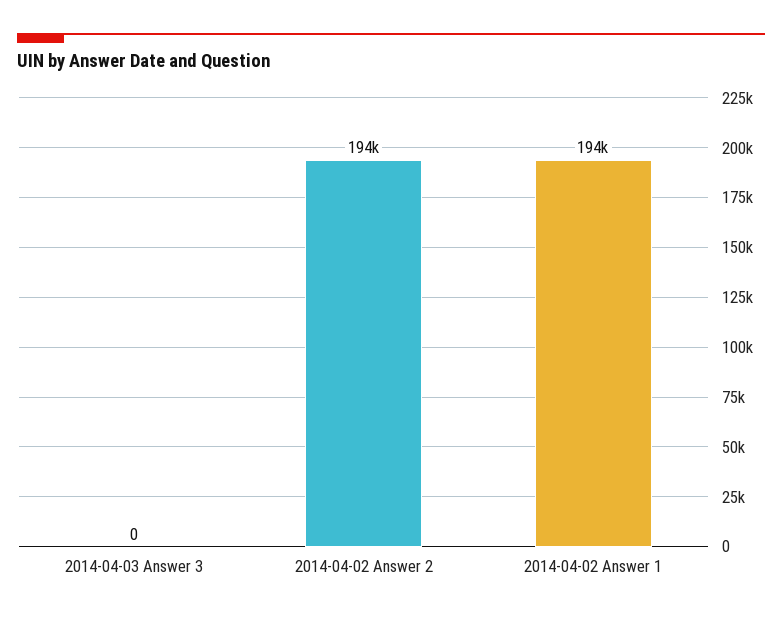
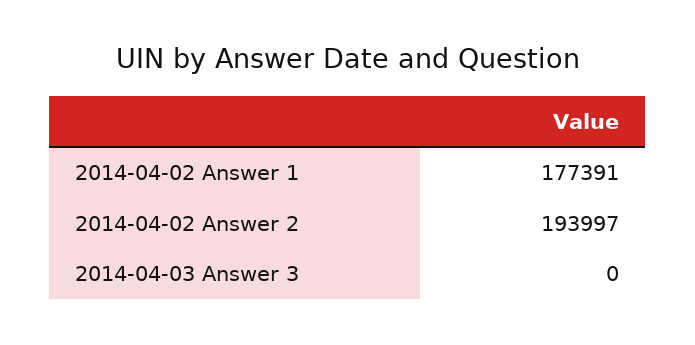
2014-04-02 Answer 1: 194000 -> 177391

